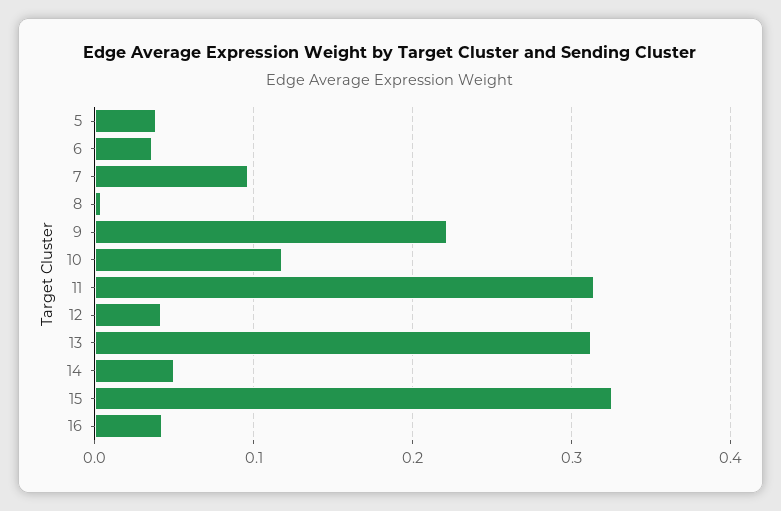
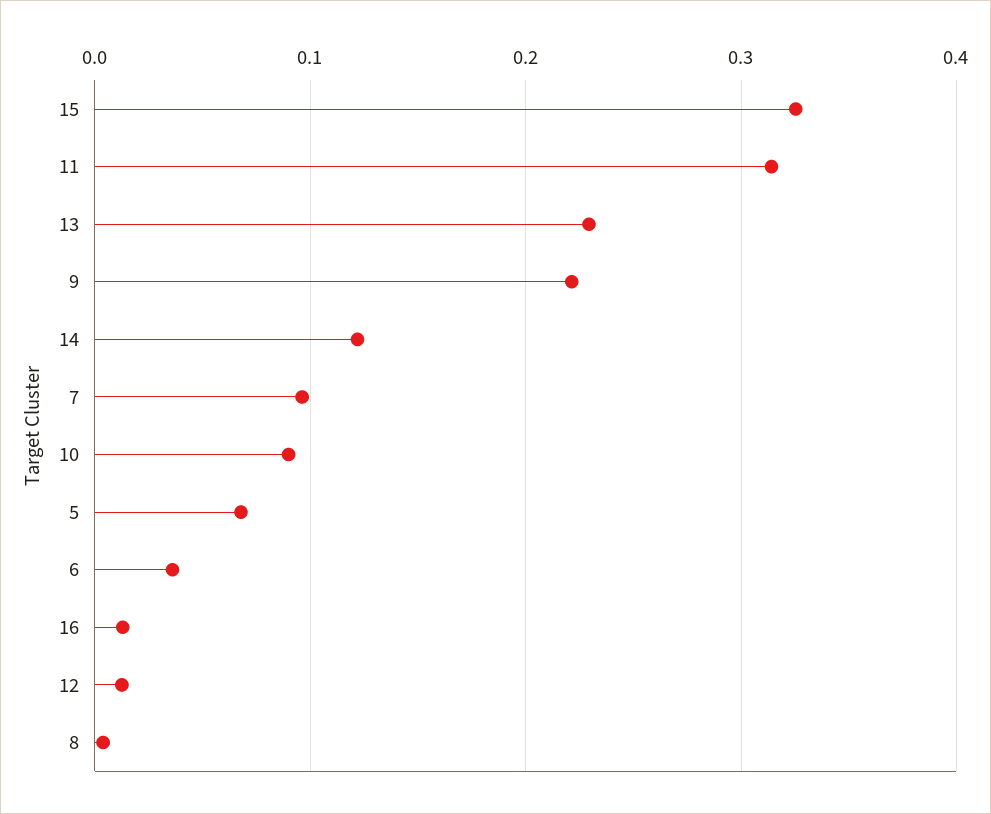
5: 0.04 -> 0.07
10: 0.12 -> 0.09
12: 0.04 -> 0.01
13: 0.31 -> 0.23
14: 0.05 -> 0.12
16: 0.04 -> 0.01

